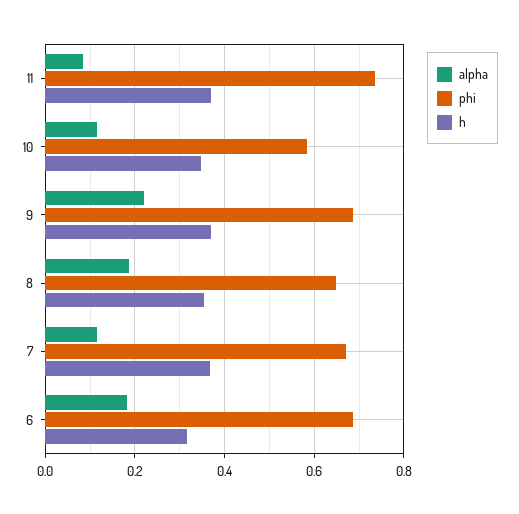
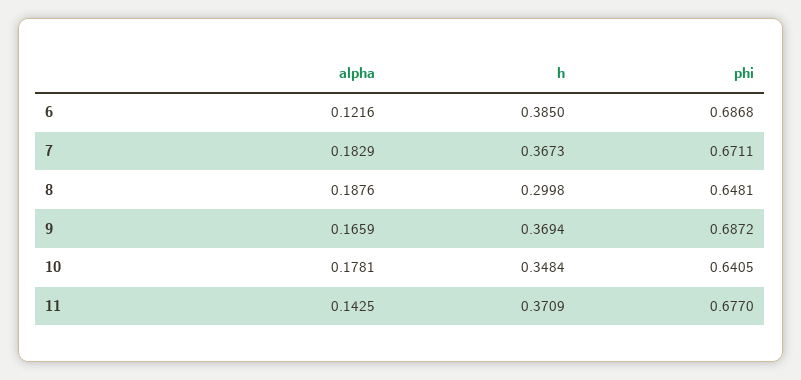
alpha, 11: 0.08 -> 0.1425
phi, 11: 0.74 -> 0.677
alpha, 10: 0.12 -> 0.1781
phi, 10: 0.58 -> 0.6405
alpha, 9: 0.22 -> 0.1659
h, 8: 0.36 -> 0.2998
alpha, 7: 0.12 -> 0.1829
alpha, 6: 0.18 -> 0.1216
h, 6: 0.32 -> 0.385

